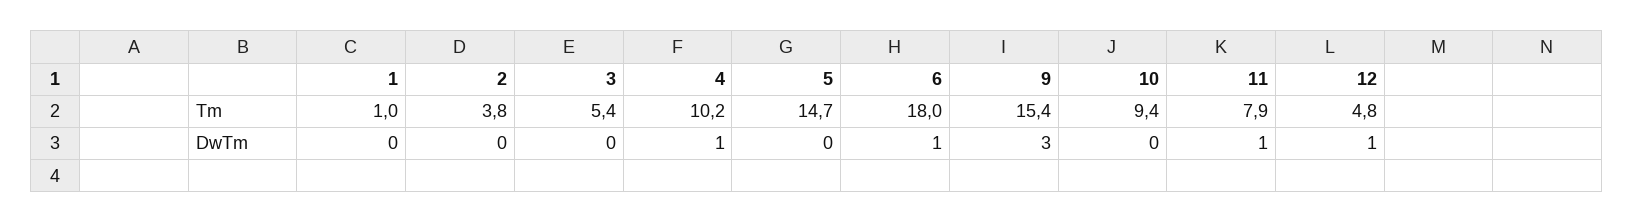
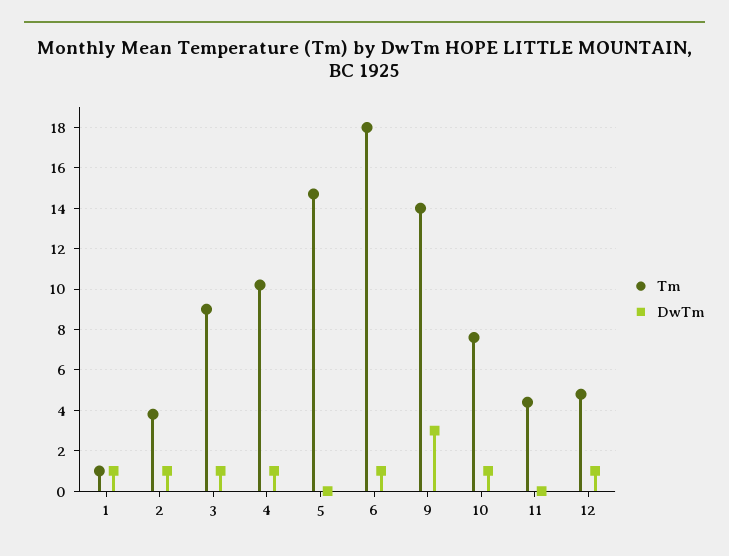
Tm, 3: 5.4 -> 9
Tm, 9: 15.4 -> 14
Tm, 10: 9.4 -> 7.5
Tm, 11: 7.9 -> 4.5
DwTm, 1: 0 -> 1
DwTm, 2: 0 -> 1
DwTm, 3: 0 -> 1
DwTm, 10: 0 -> 1
DwTm, 11: 1 -> 0

